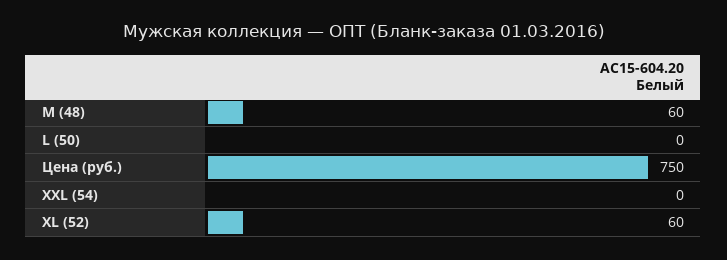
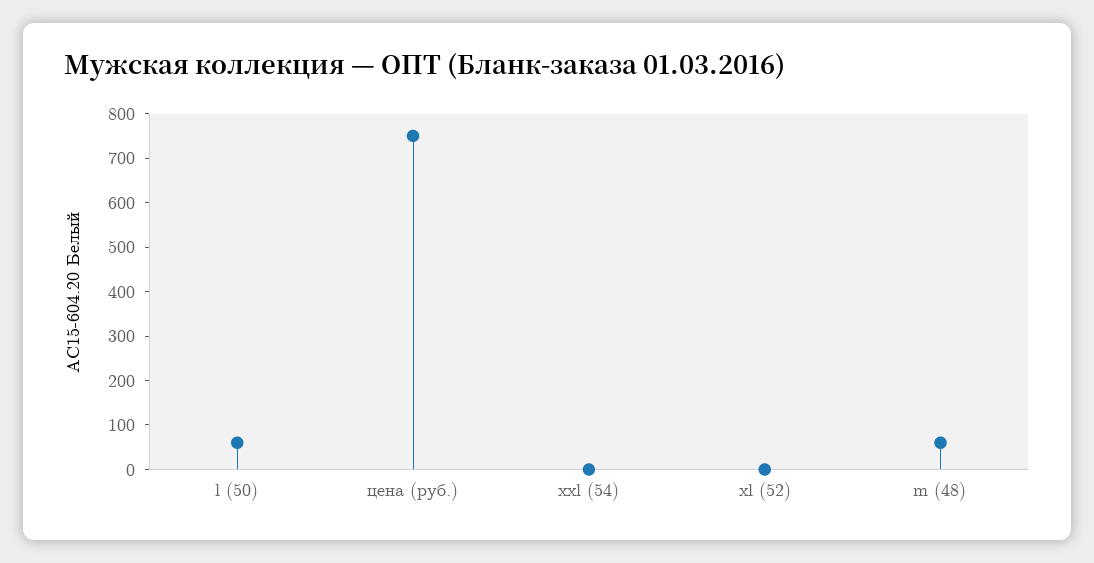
L (50): 0 -> 60
XL (52): 60 -> 0

